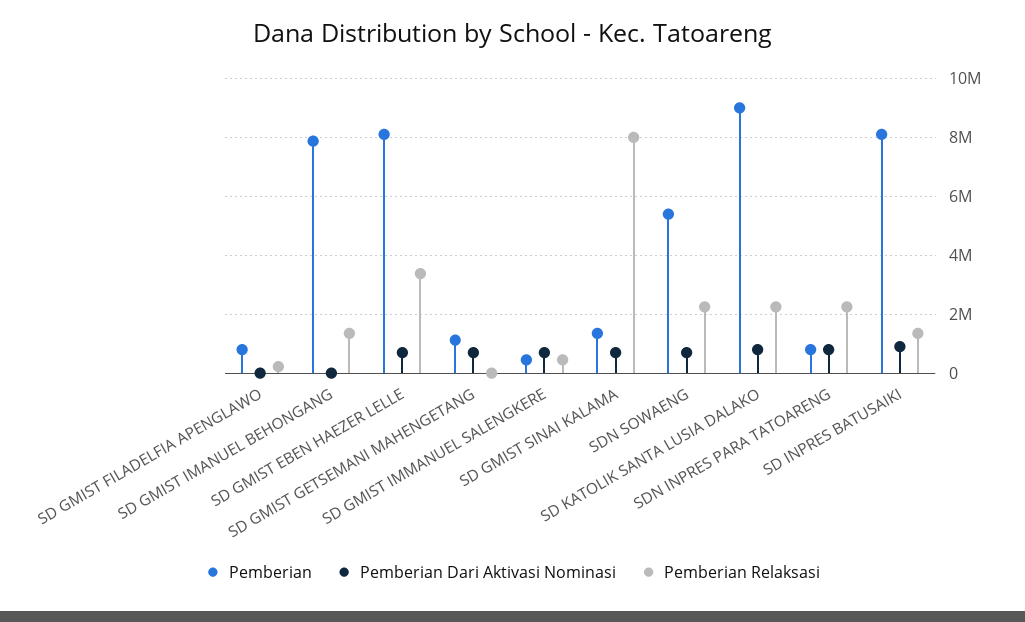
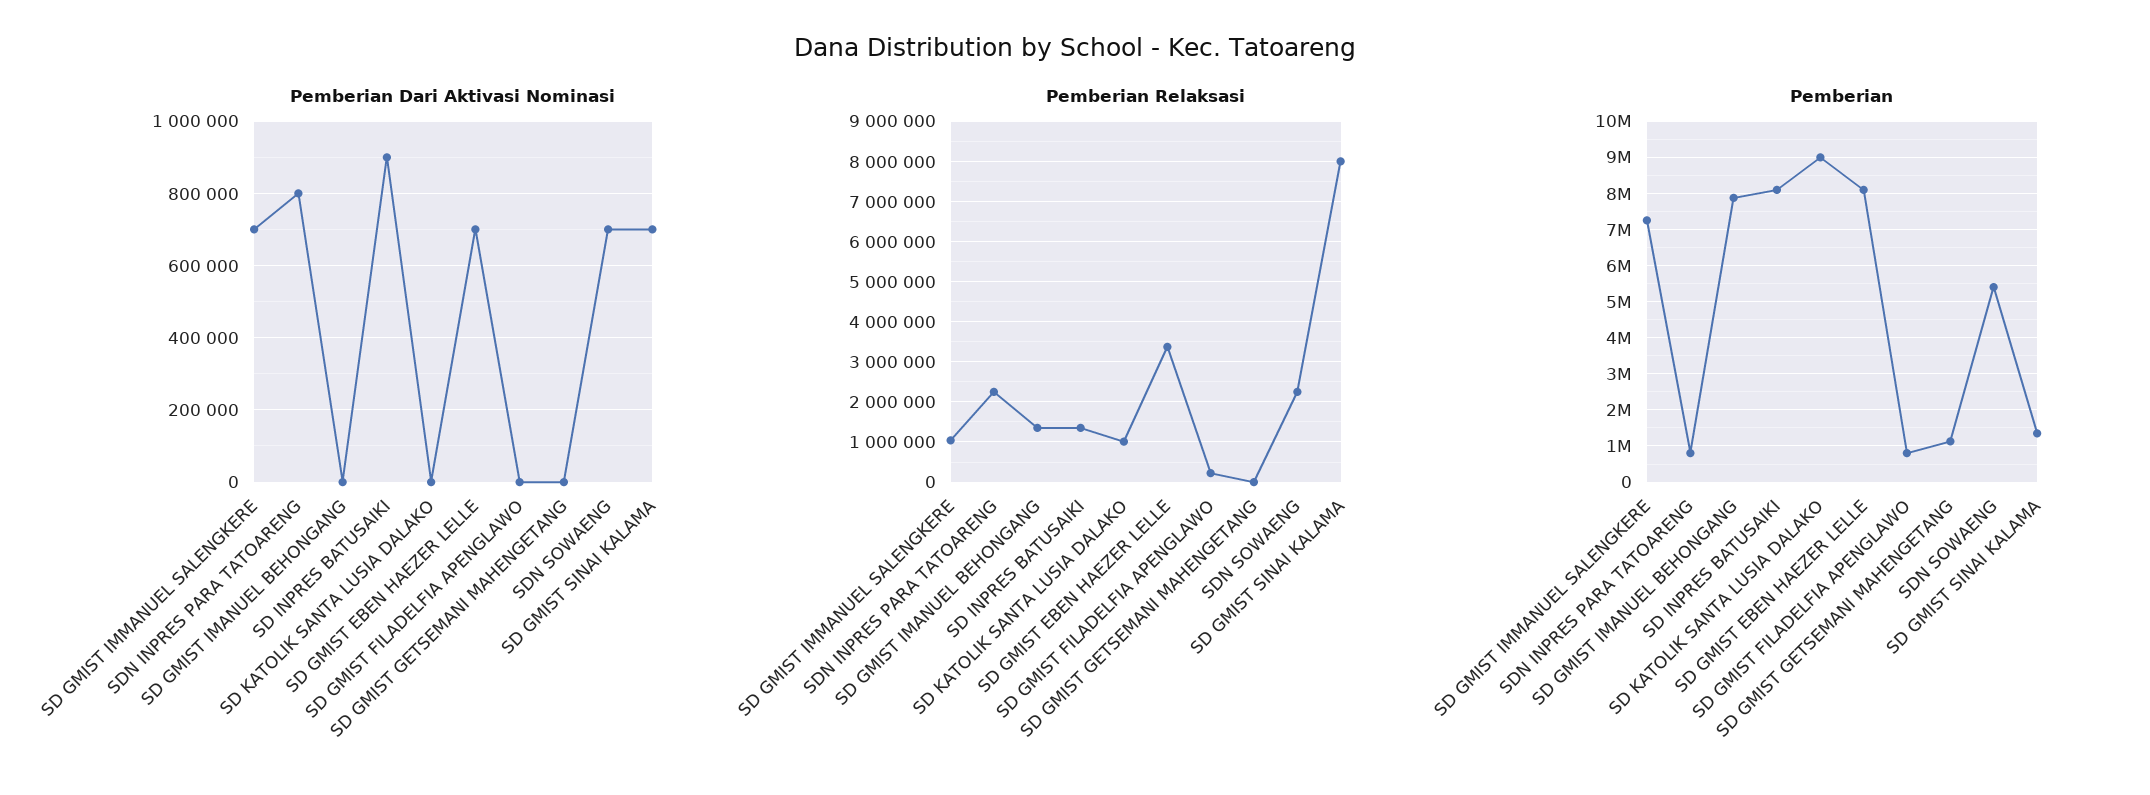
Pemberian Dari Aktivasi Nominasi, SD GMIST GETSEMANI MAHENGETANG: 750000 -> 0
Pemberian, SD GMIST IMMANUEL SALENGKERE: 500000 -> 7200000
Pemberian Relaksasi, SD GMIST IMMANUEL SALENGKERE: 500000 -> 1000000
Pemberian Dari Aktivasi Nominasi, SD KATOLIK SANTA LUSIA DALAKO: 750000 -> 0
Pemberian Relaksasi, SD KATOLIK SANTA LUSIA DALAKO: 2250000 -> 1000000

